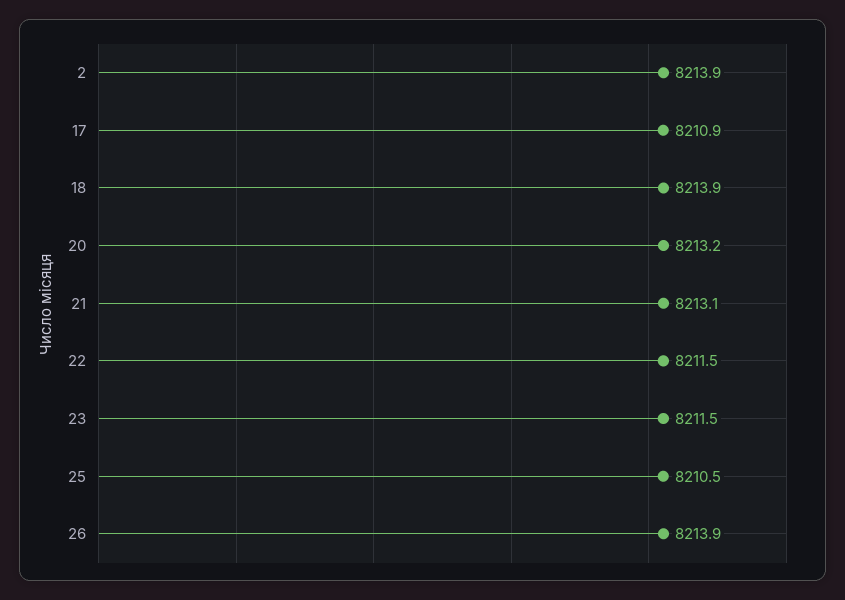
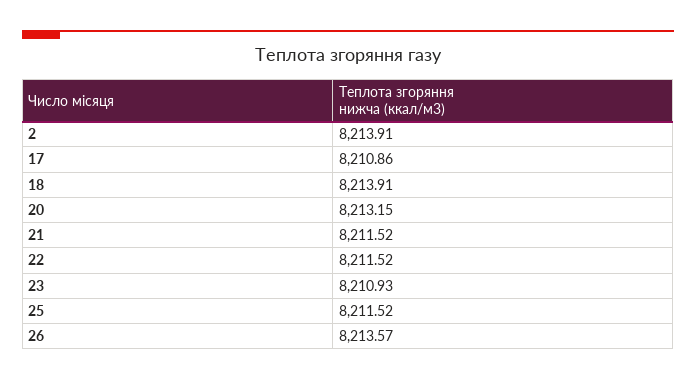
21: 8213.1 -> 8211.52
23: 8211.5 -> 8210.93
25: 8210.5 -> 8211.52
26: 8213.9 -> 8213.57

